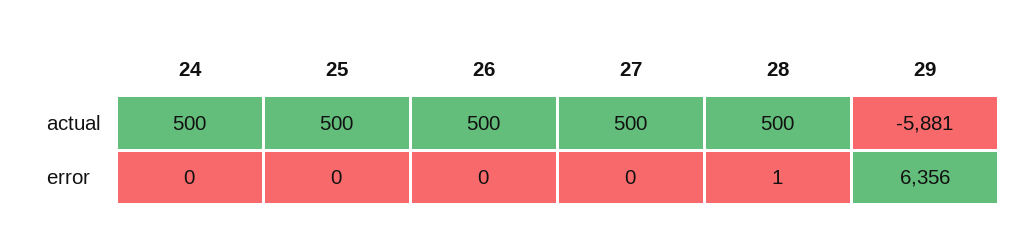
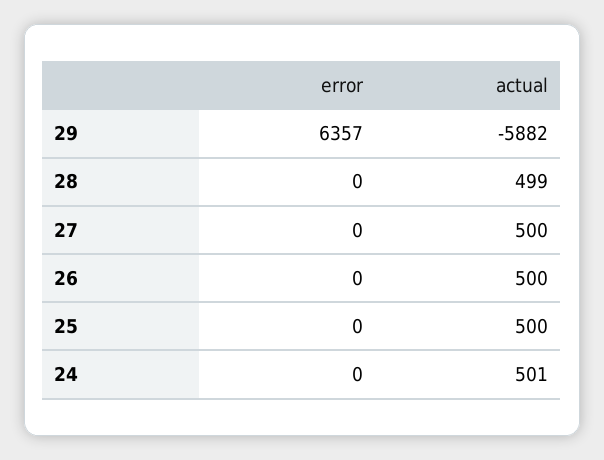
24, actual: 500 -> 501
28, actual: 500 -> 499
29, actual: -5881 -> -5882
28, error: 1 -> 0
29, error: 6356 -> 6357

